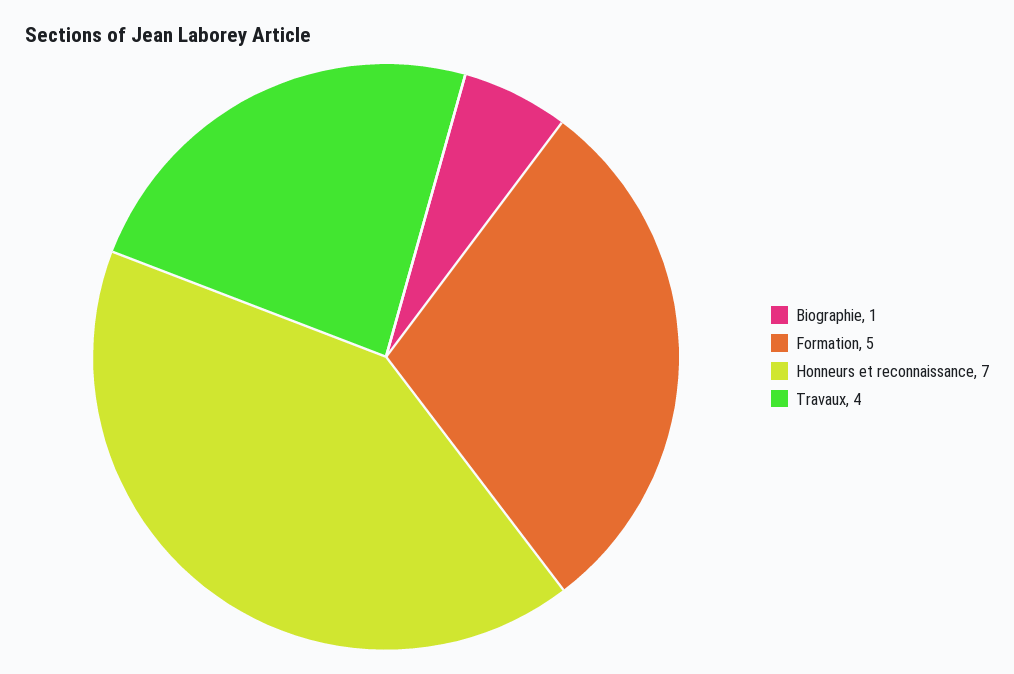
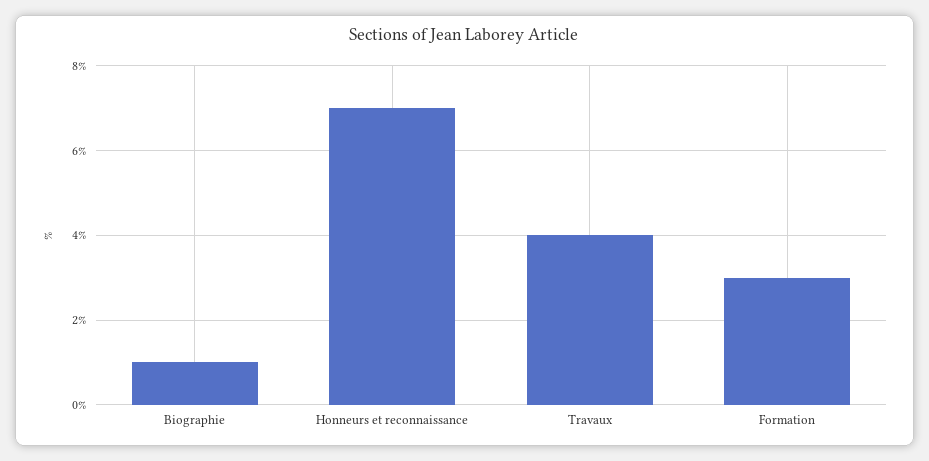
Formation: 5 -> 3

